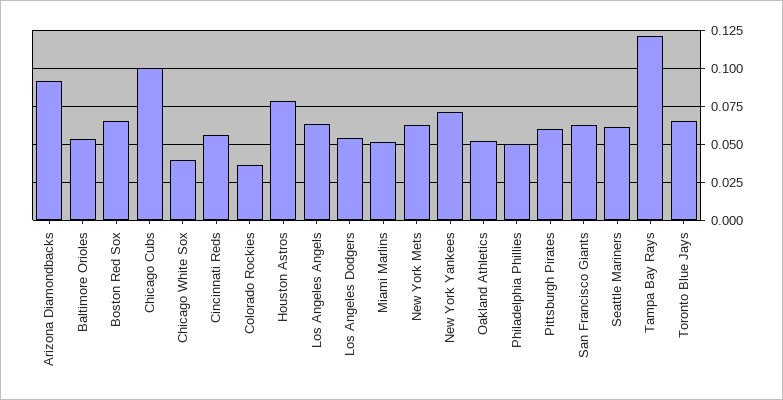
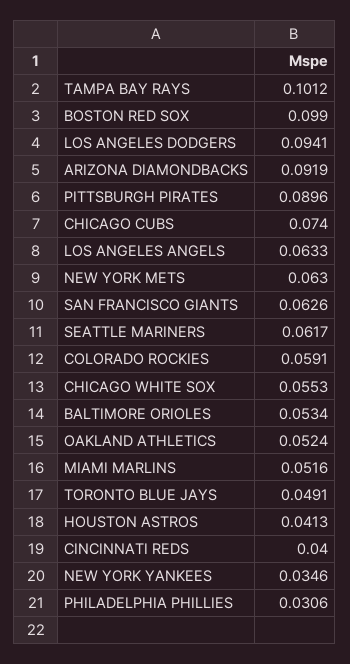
Boston Red Sox: 0.065 -> 0.099
Chicago Cubs: 0.1 -> 0.074
Chicago White Sox: 0.04 -> 0.0553
Cincinnati Reds: 0.055 -> 0.04
Colorado Rockies: 0.035 -> 0.0591
Houston Astros: 0.08 -> 0.0413
Los Angeles Dodgers: 0.055 -> 0.0941
New York Yankees: 0.07 -> 0.0346
Philadelphia Phillies: 0.05 -> 0.0306
Pittsburgh Pirates: 0.06 -> 0.0896
Tampa Bay Rays: 0.12 -> 0.1012
Toronto Blue Jays: 0.065 -> 0.0491

